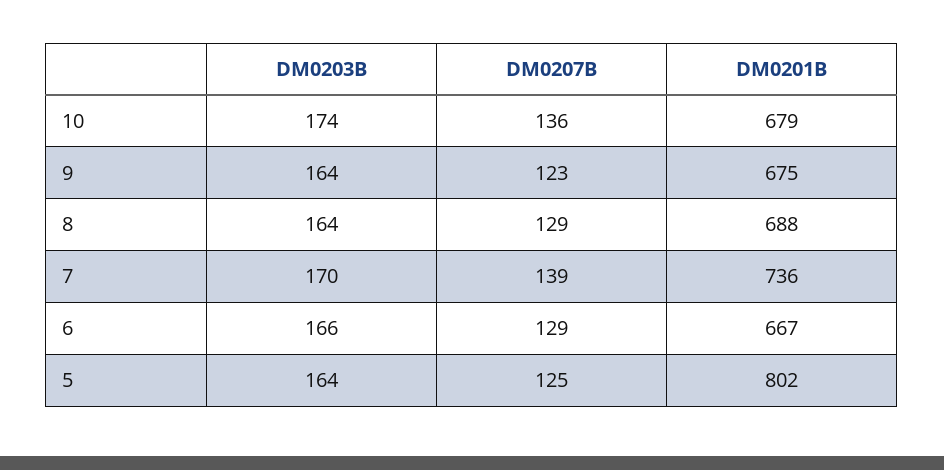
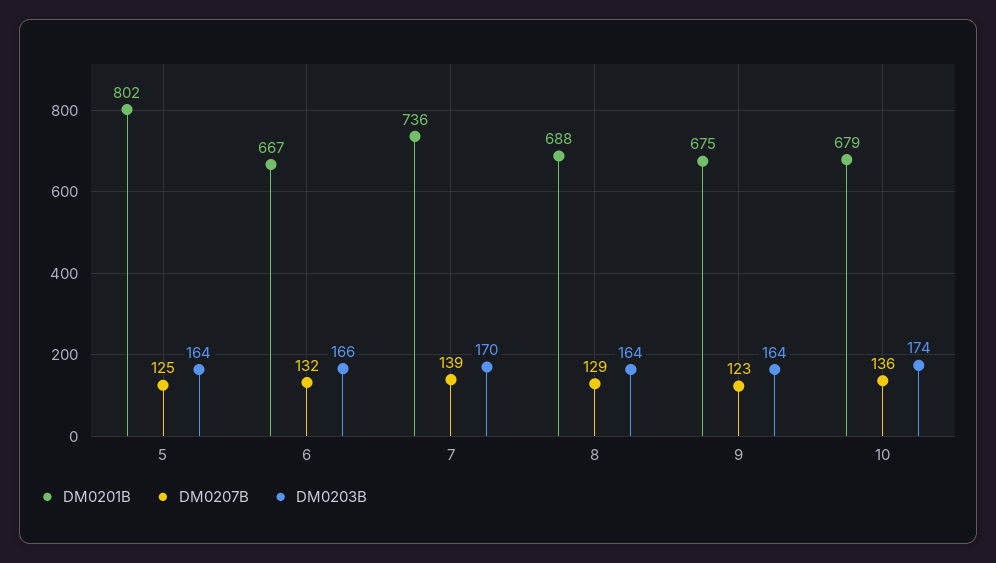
DM0207B, 6: 129 -> 132

